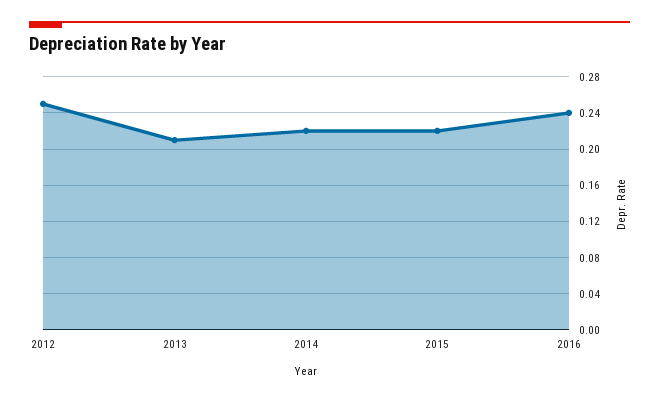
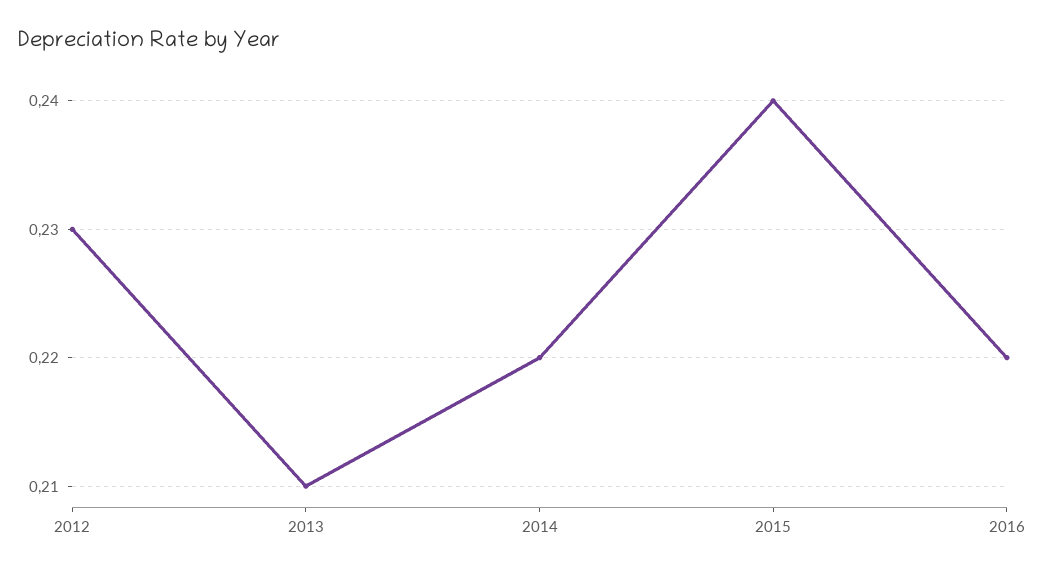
2012: 0.25 -> 0.23
2015: 0.22 -> 0.24
2016: 0.24 -> 0.22

